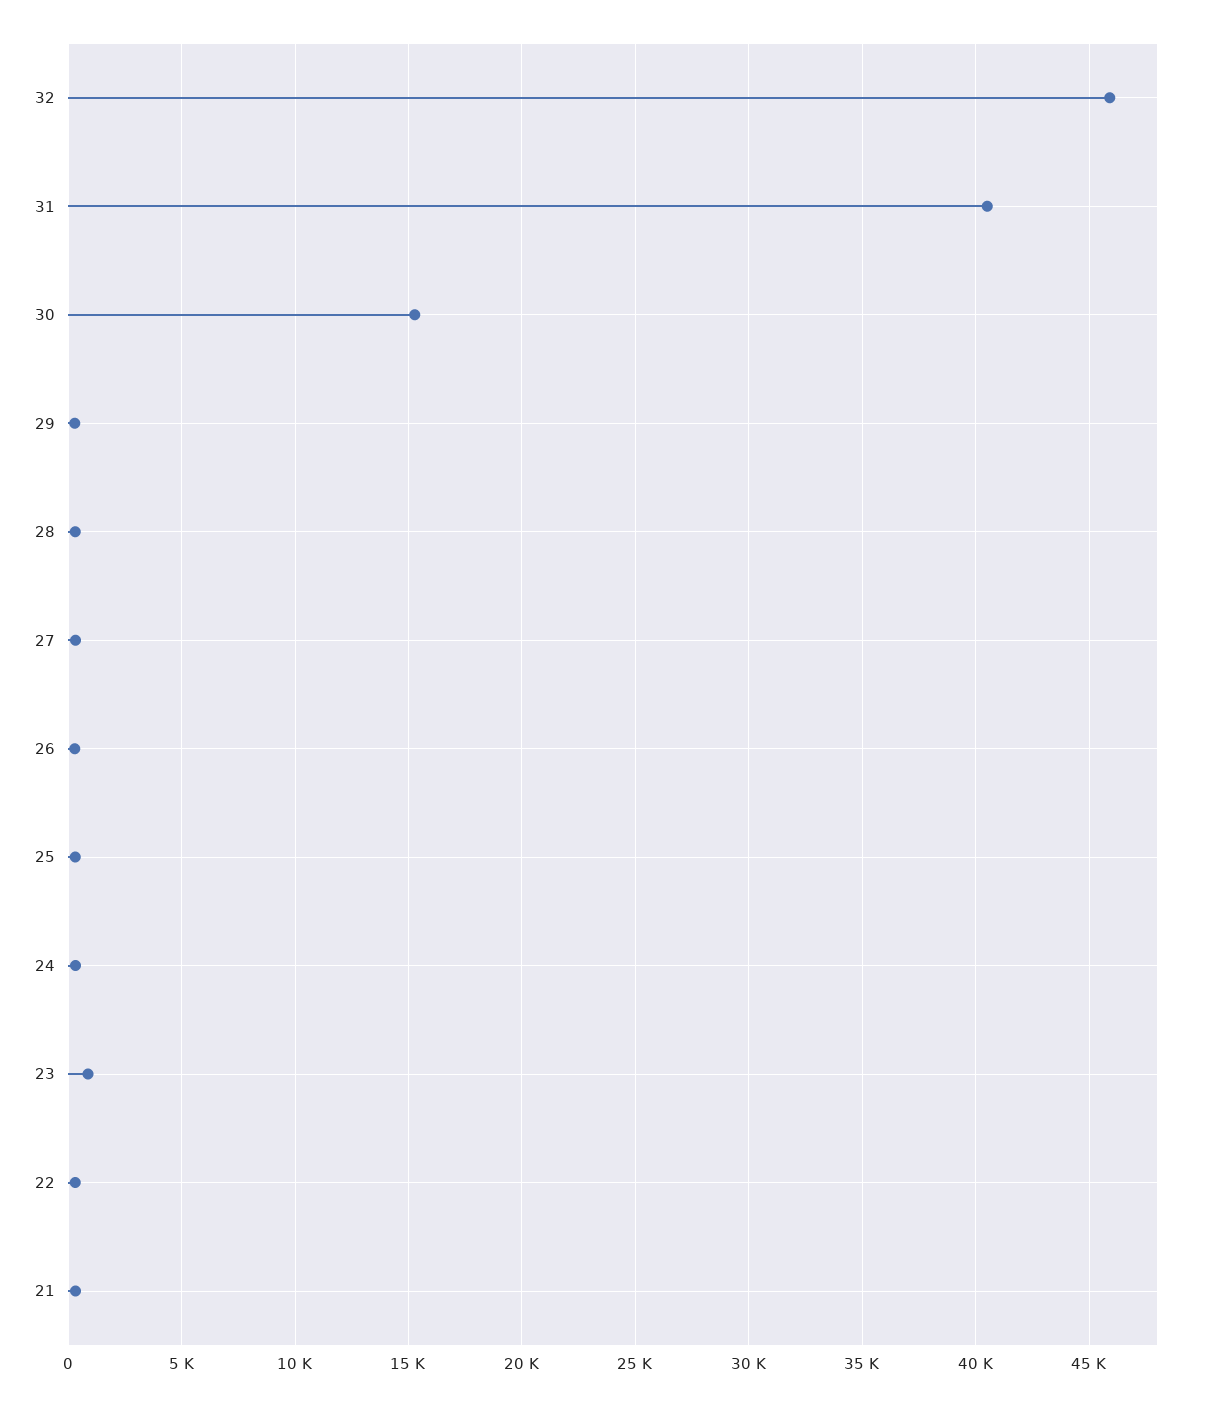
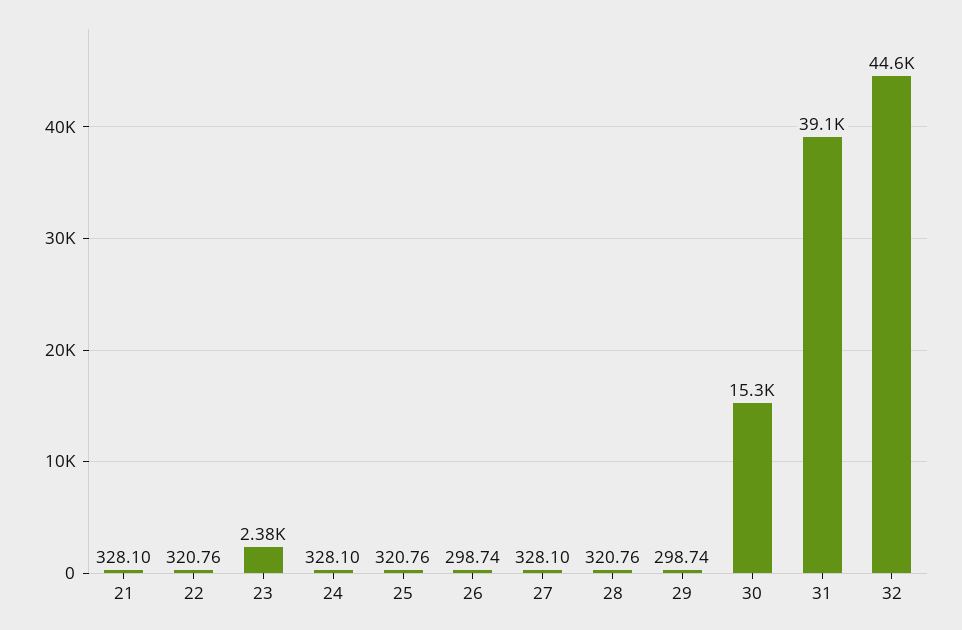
32: 46000 -> 44600
31: 40500 -> 39100
23: 1000 -> 2380

